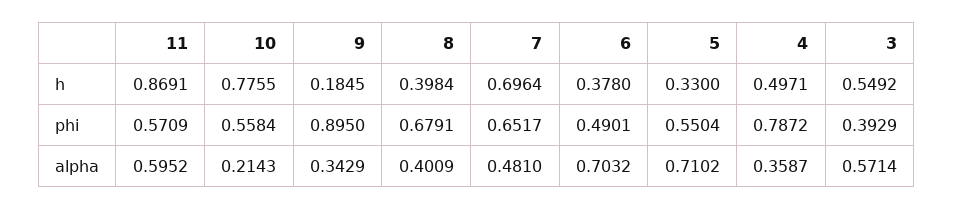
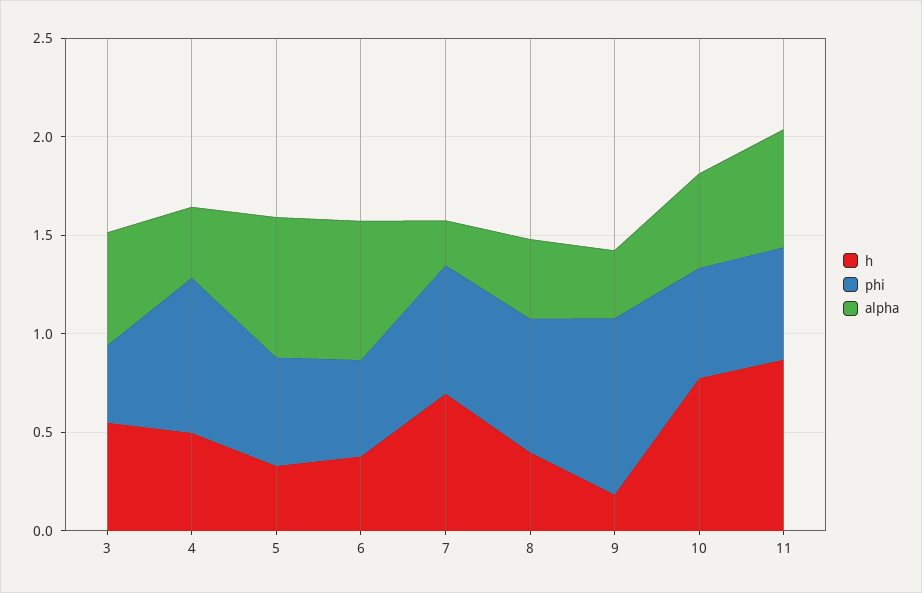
alpha, 10: 0.2143 -> 0.5
alpha, 7: 0.481 -> 0.2

